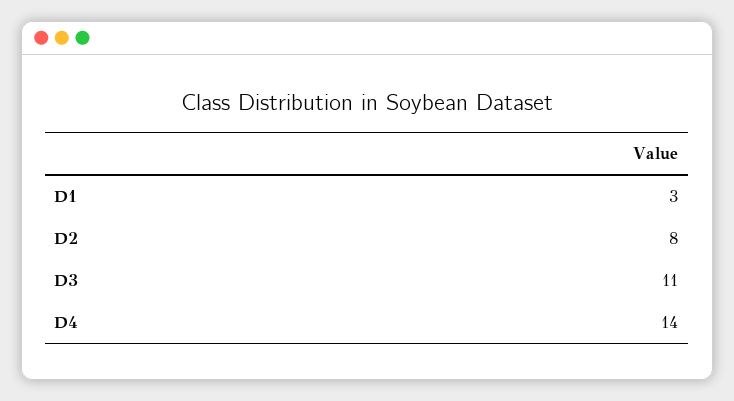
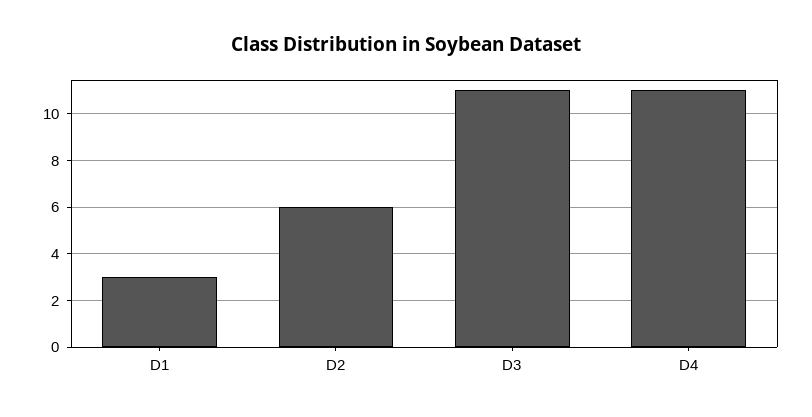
D2: 8 -> 6
D4: 14 -> 11

